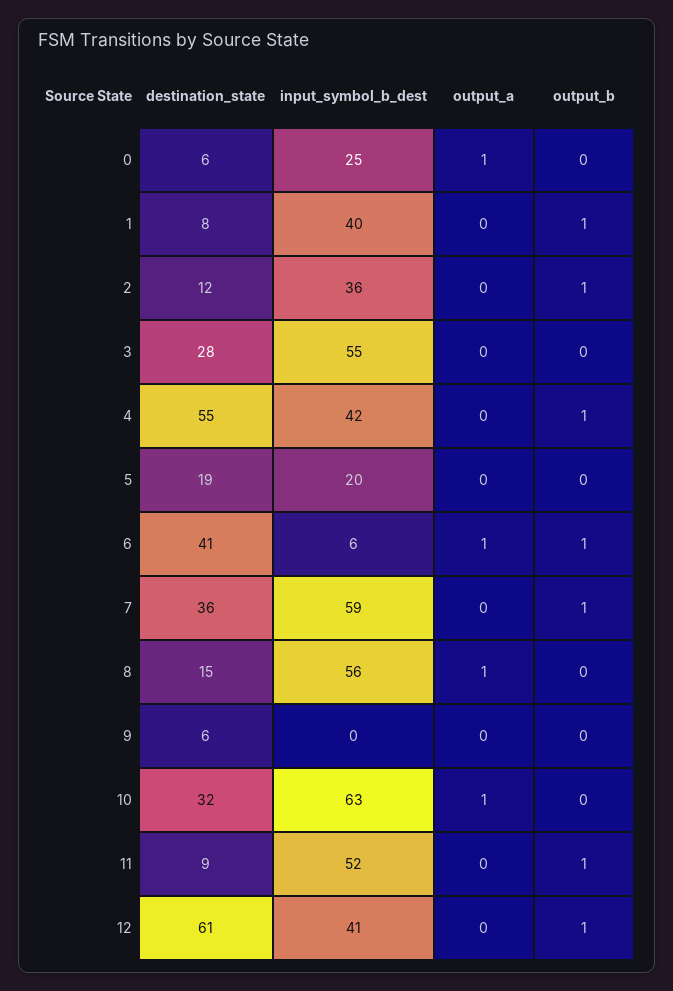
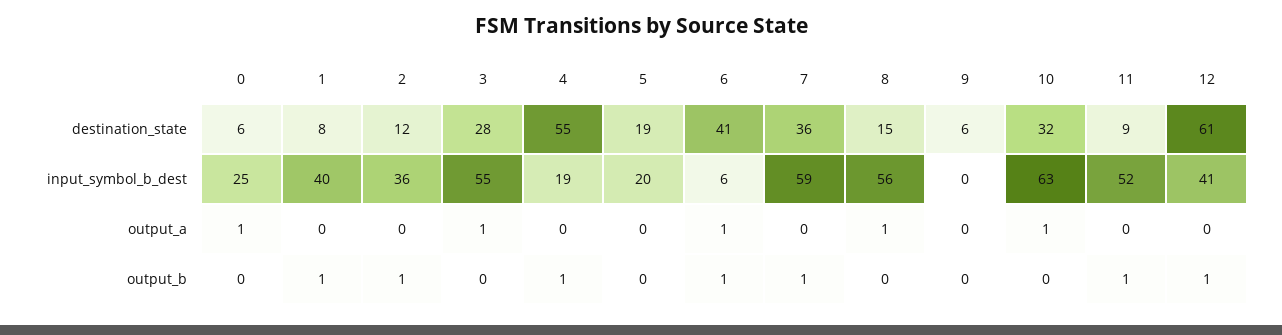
output_a, 3: 0 -> 1
input_symbol_b_dest, 4: 42 -> 19

